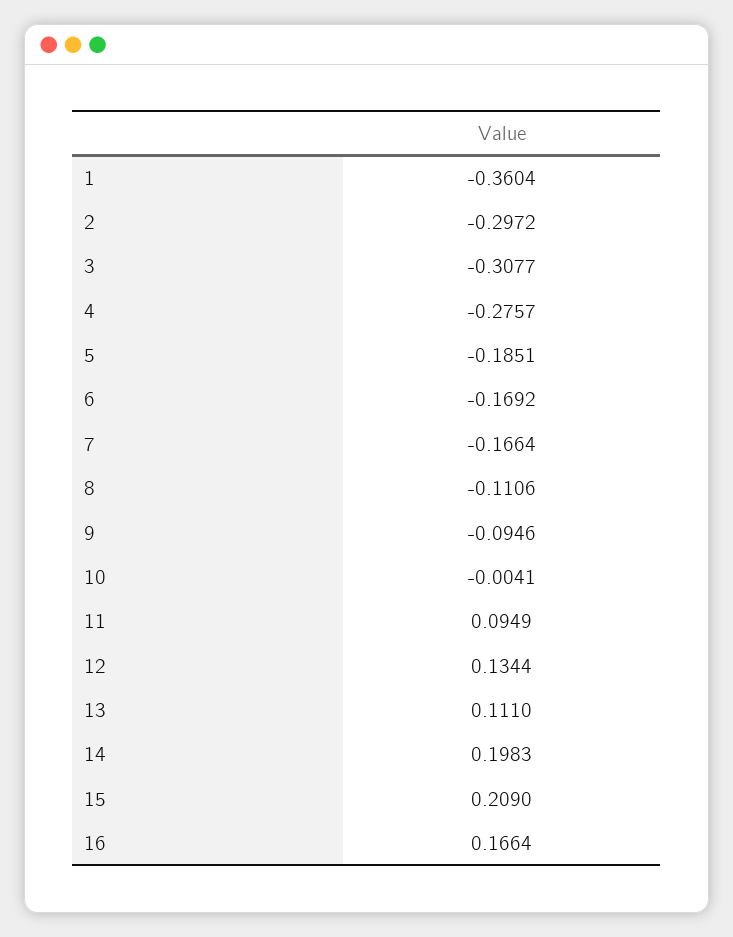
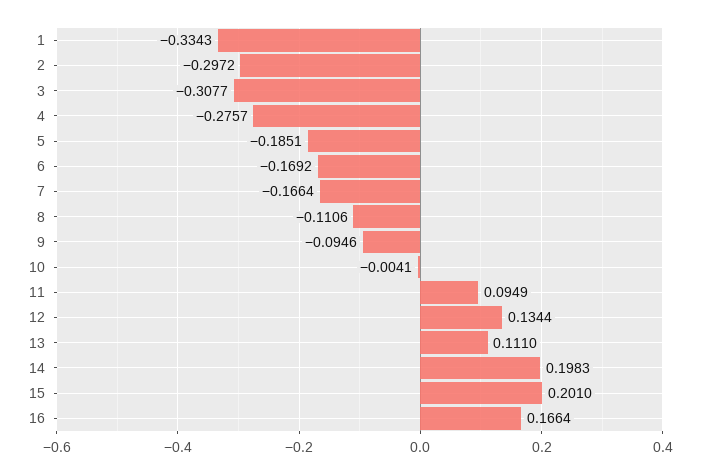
1: -0.3604 -> -0.3343
15: 0.209 -> 0.201

